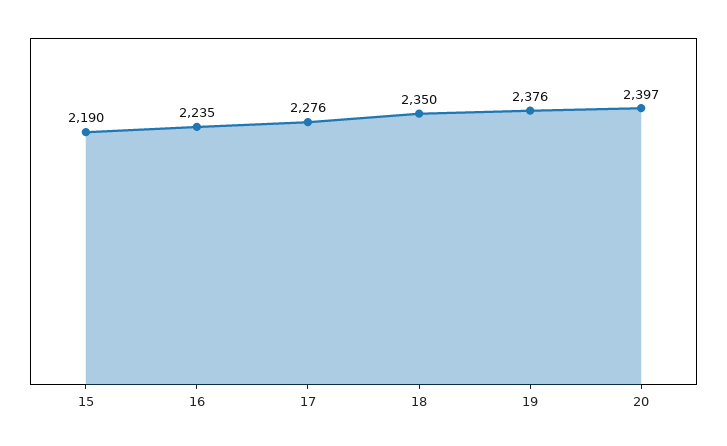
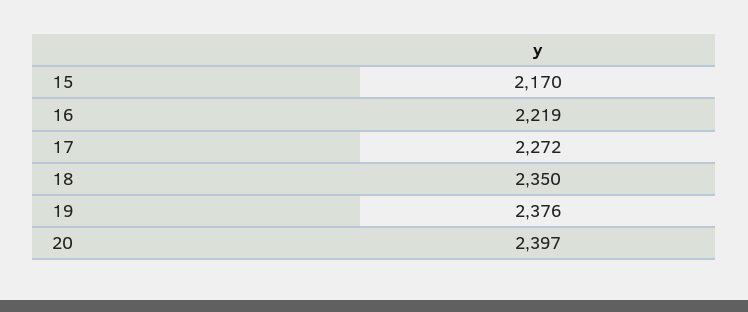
15: 2190 -> 2170
16: 2235 -> 2219
17: 2276 -> 2272

